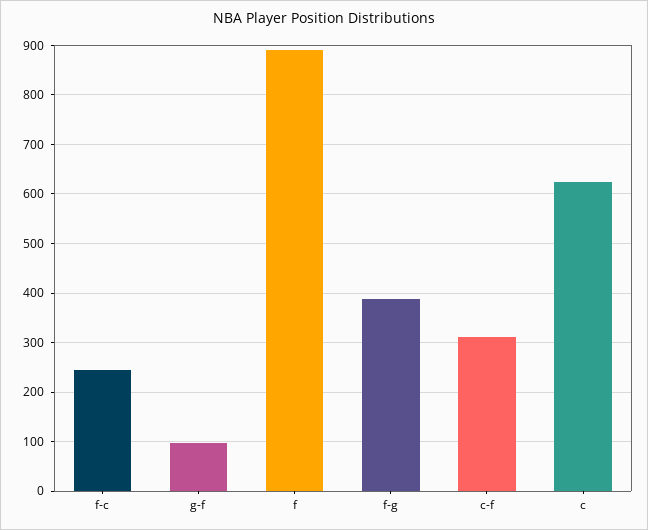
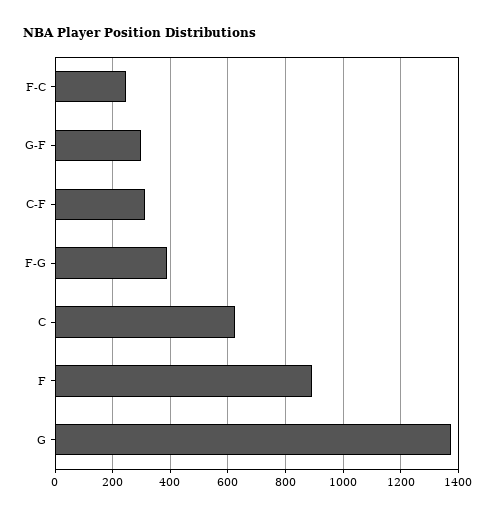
g-f: 100 -> 300
G: none -> 1375

